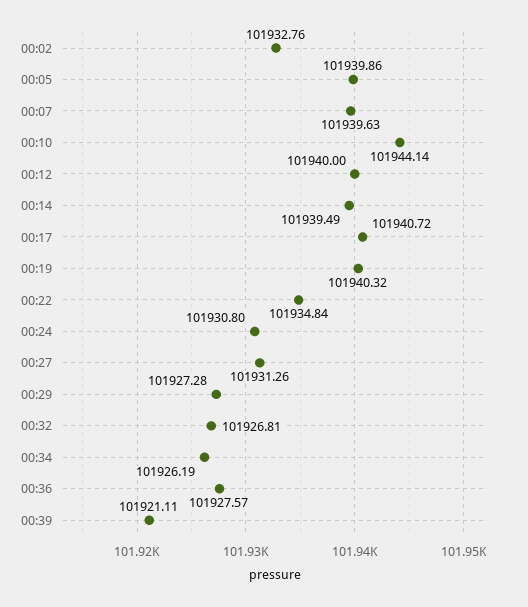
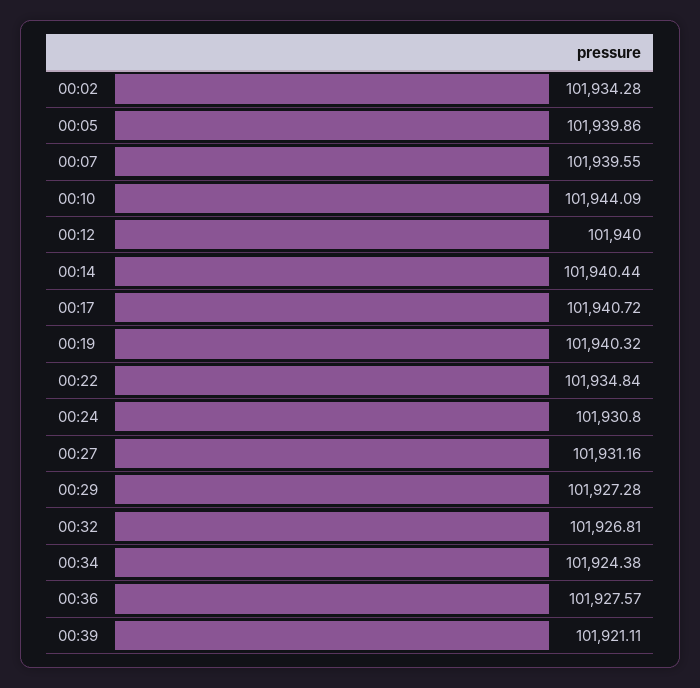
00:02: 101932.76 -> 101934.28
00:07: 101939.63 -> 101939.55
00:10: 101944.14 -> 101944.09
00:14: 101939.49 -> 101940.44
00:27: 101931.26 -> 101931.16
00:34: 101926.19 -> 101924.38

